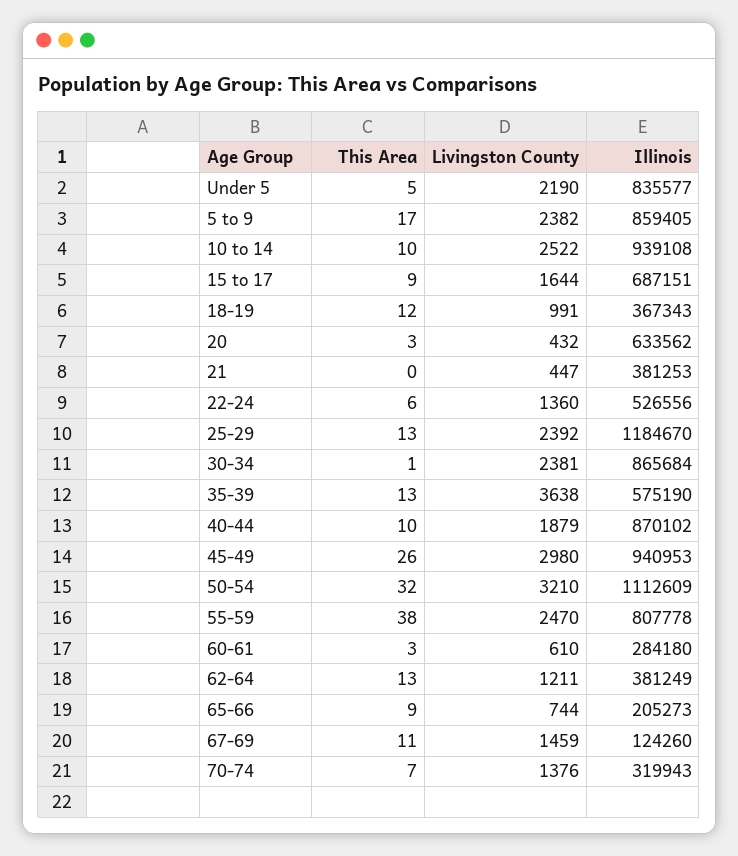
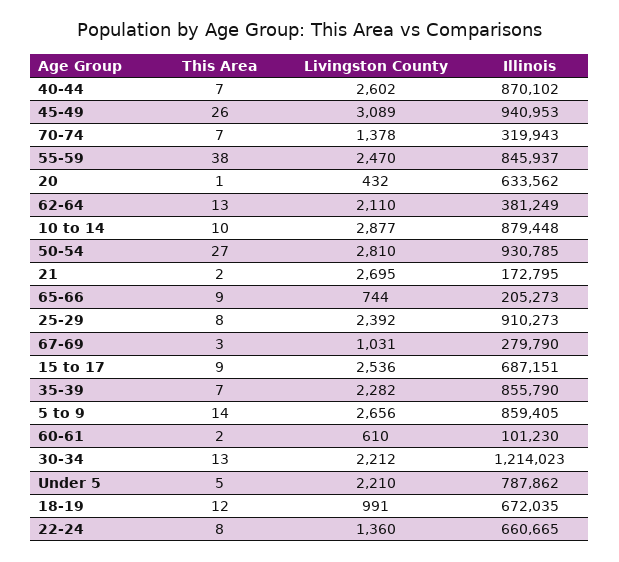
Livingston County, Under 5: 2190 -> 2210
Illinois, Under 5: 835577 -> 787862
This Area, 5 to 9: 17 -> 14
Livingston County, 5 to 9: 2382 -> 2656
Livingston County, 10 to 14: 2522 -> 2877
Illinois, 10 to 14: 939108 -> 879448
Livingston County, 15 to 17: 1644 -> 2536
Illinois, 18-19: 367343 -> 672035
This Area, 20: 3 -> 1
This Area, 21: 0 -> 2
Livingston County, 21: 447 -> 2695
Illinois, 21: 381253 -> 172795
This Area, 22-24: 6 -> 8
Illinois, 22-24: 526556 -> 660665
This Area, 25-29: 13 -> 8
Illinois, 25-29: 1184670 -> 910273
This Area, 30-34: 1 -> 13
Livingston County, 30-34: 2381 -> 2212
Illinois, 30-34: 865684 -> 1214023
This Area, 35-39: 13 -> 7
Livingston County, 35-39: 3638 -> 2282
Illinois, 35-39: 575190 -> 855790
This Area, 40-44: 10 -> 7
Livingston County, 40-44: 1879 -> 2602
Livingston County, 45-49: 2980 -> 3089
This Area, 50-54: 32 -> 27
Livingston County, 50-54: 3210 -> 2810
Illinois, 50-54: 1112609 -> 930785
Illinois, 55-59: 807778 -> 845937
This Area, 60-61: 3 -> 2
Illinois, 60-61: 284180 -> 101230
Livingston County, 62-64: 1211 -> 2110
This Area, 67-69: 11 -> 3
Livingston County, 67-69: 1459 -> 1031
Illinois, 67-69: 124260 -> 279790
Livingston County, 70-74: 1376 -> 1378

